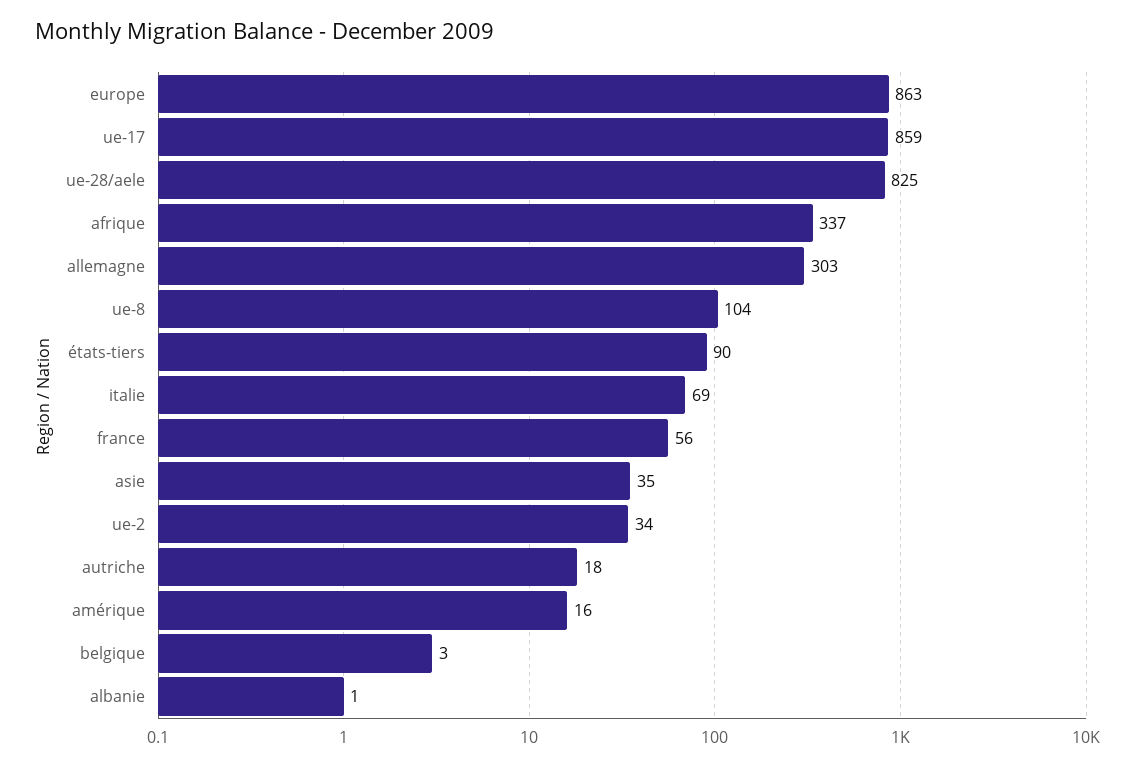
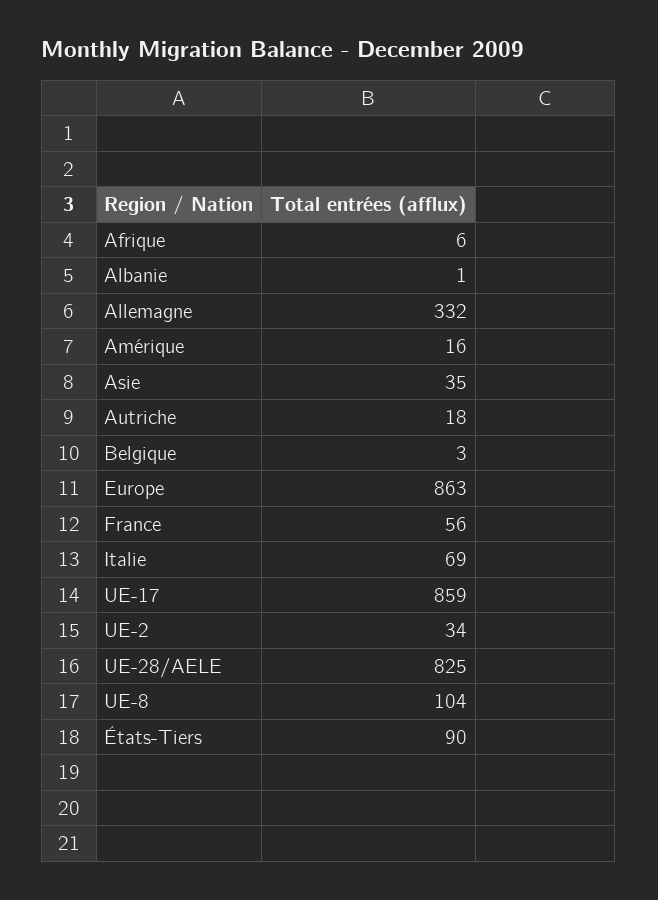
afrique: 337 -> 6
allemagne: 303 -> 332

